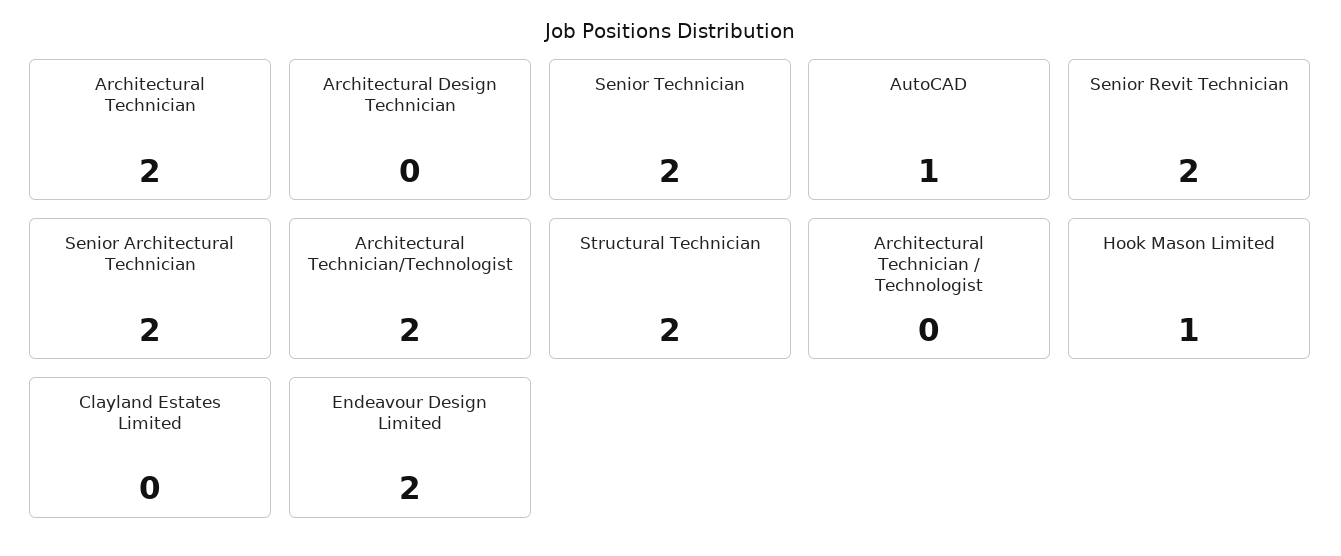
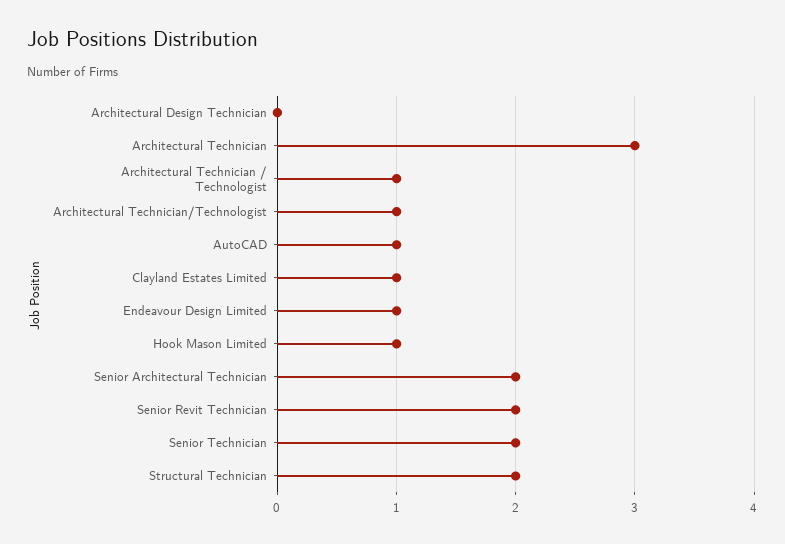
Architectural Technician: 2 -> 3
Architectural Technician/Technologist: 2 -> 1
Architectural Technician / Technologist: 0 -> 1
Clayland Estates Limited: 0 -> 1
Endeavour Design Limited: 2 -> 1

